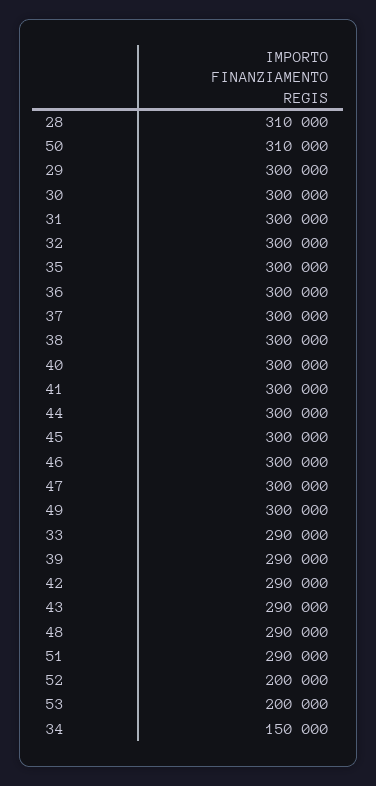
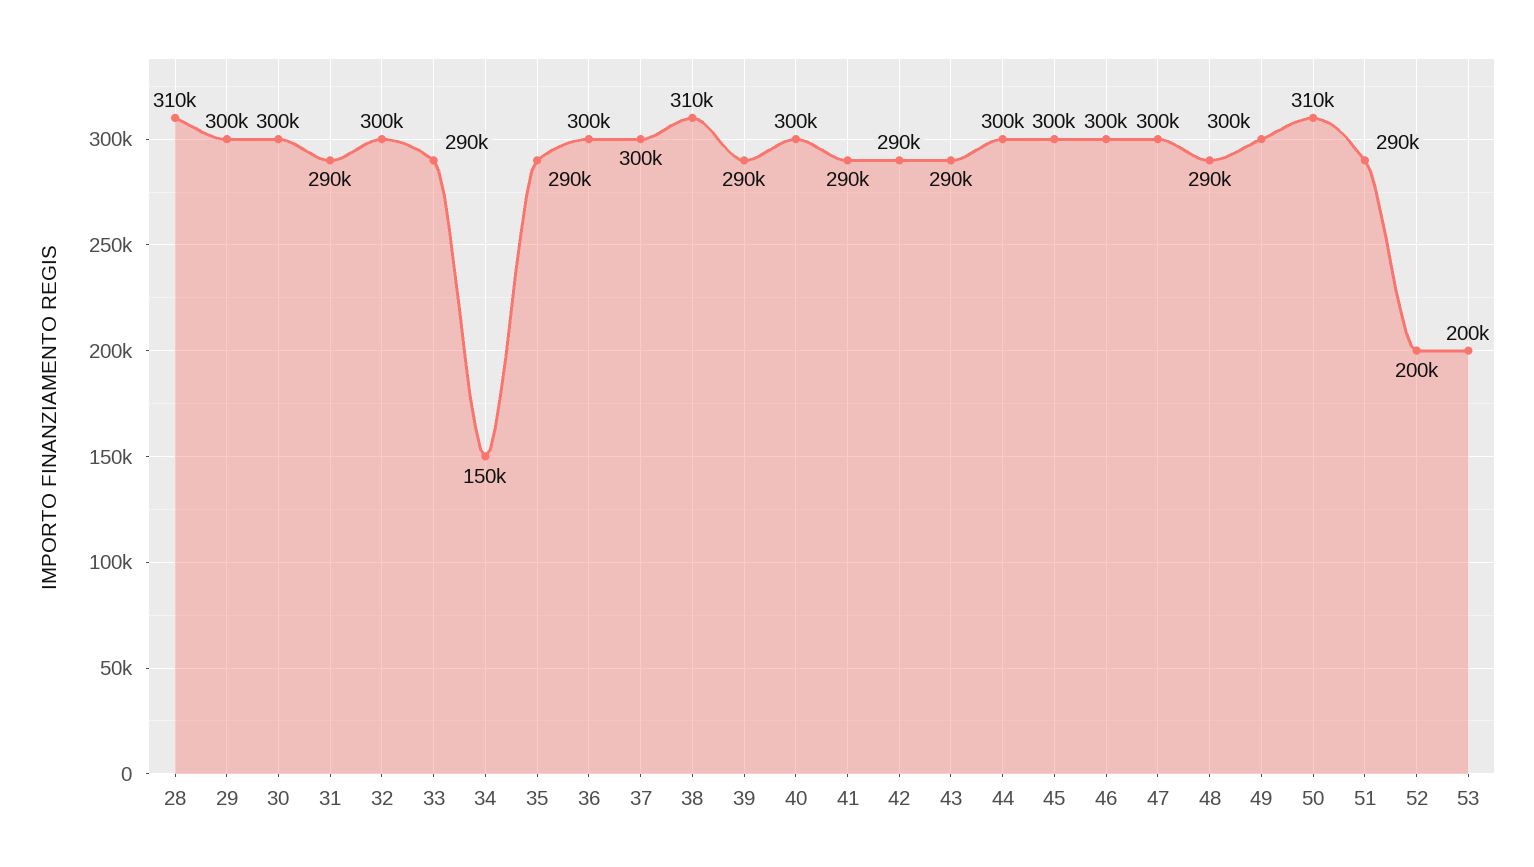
31: 300000 -> 290000
35: 300000 -> 290000
38: 300000 -> 310000
41: 300000 -> 290000

